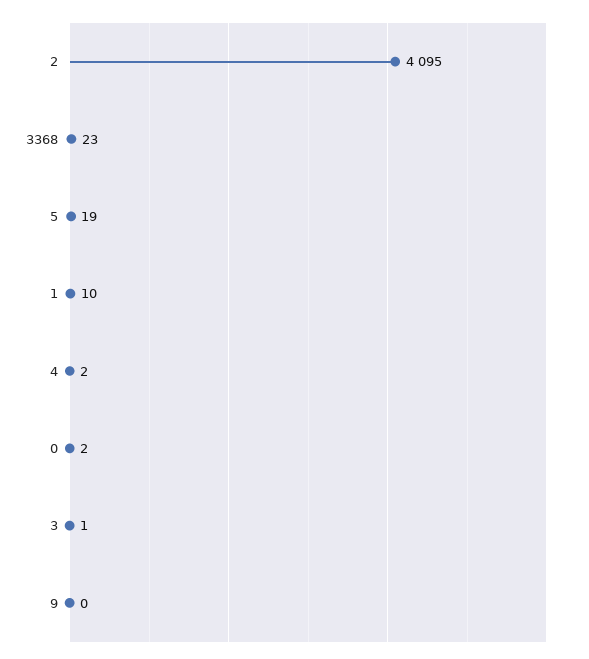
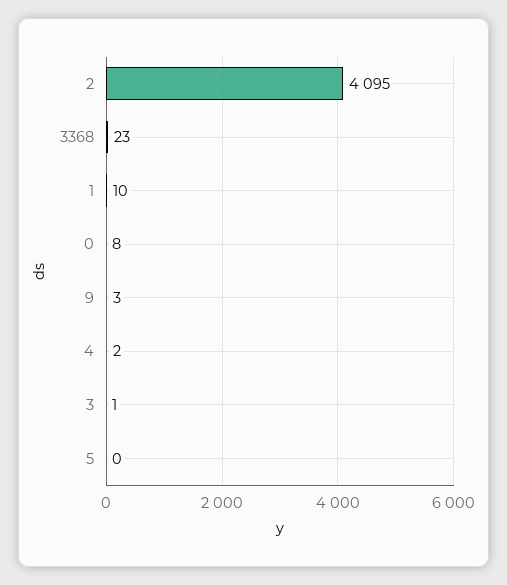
5: 19 -> 0
0: 2 -> 8
9: 0 -> 3

